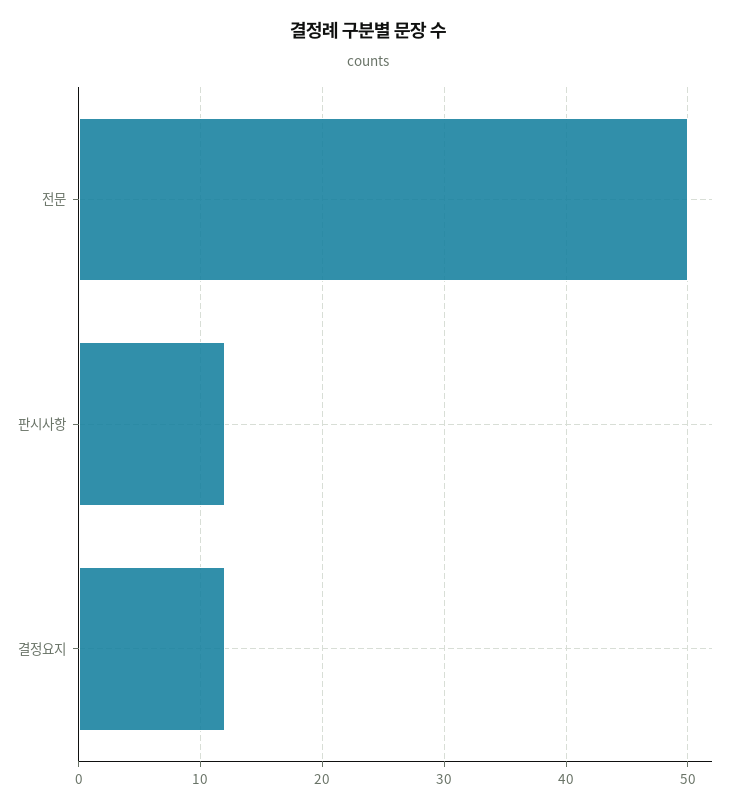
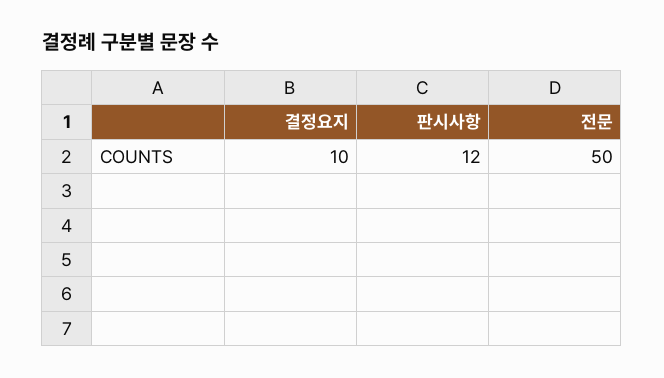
결정요지: 12 -> 10

